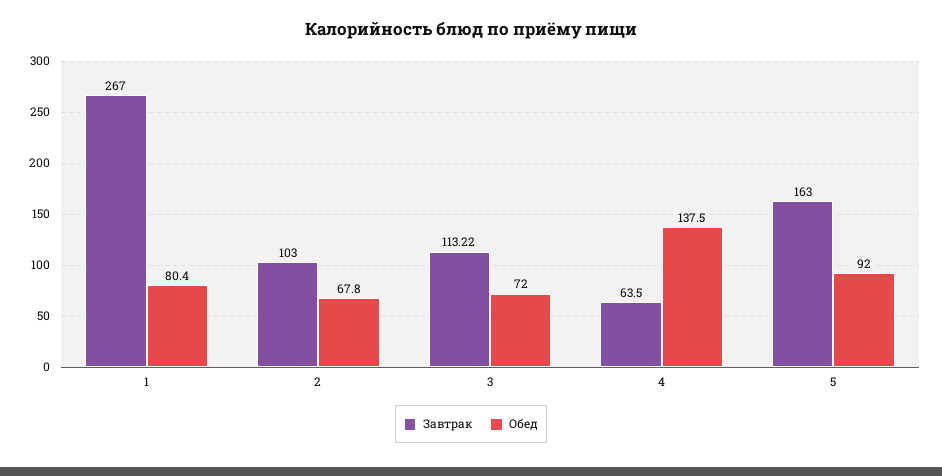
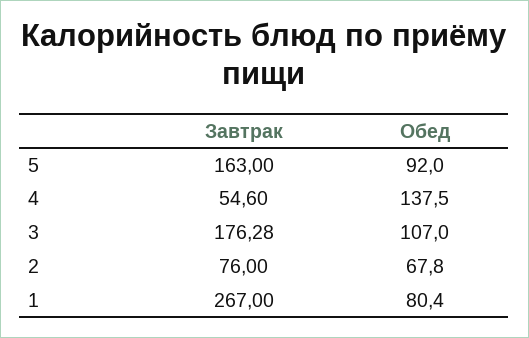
Завтрак, 2: 103 -> 76
Завтрак, 3: 113.22 -> 176.28
Обед, 3: 72 -> 107
Завтрак, 4: 63.5 -> 54.6

